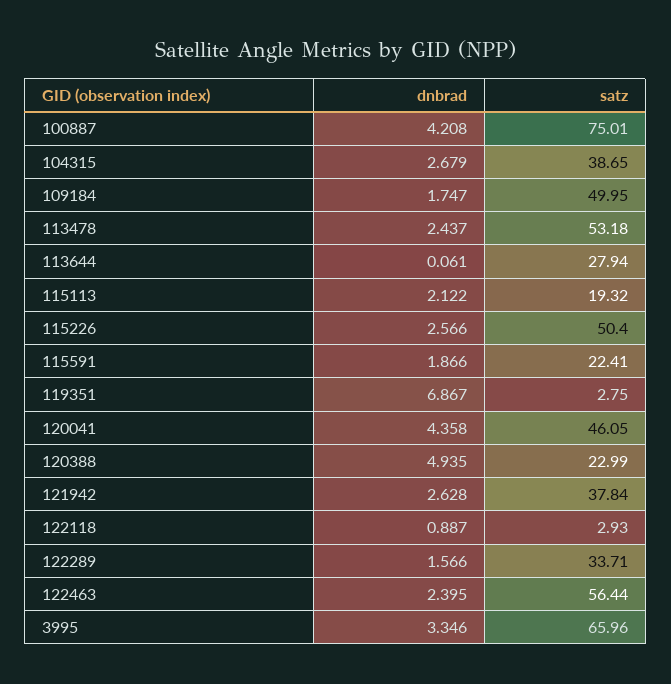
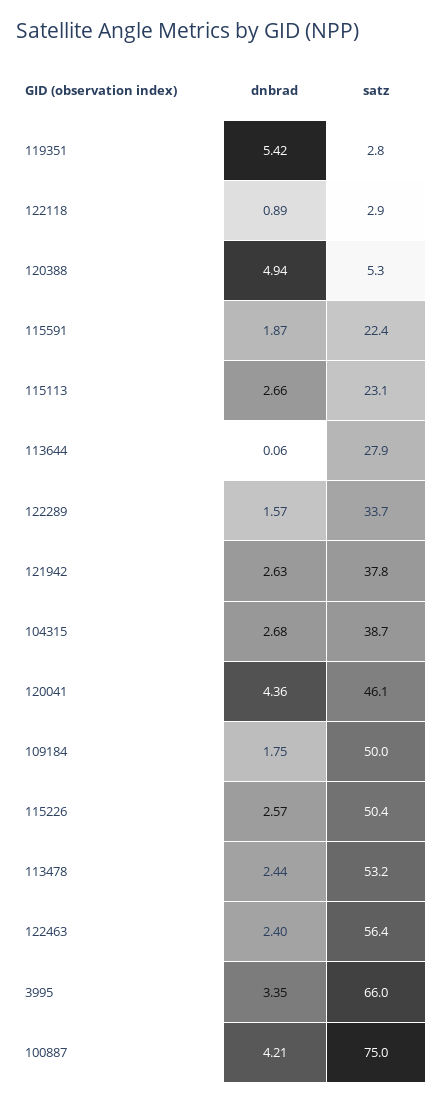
dnbrad, 115113: 2.122 -> 2.66
satz, 115113: 19.32 -> 23.1
dnbrad, 119351: 6.867 -> 5.42
satz, 120388: 22.99 -> 5.3

